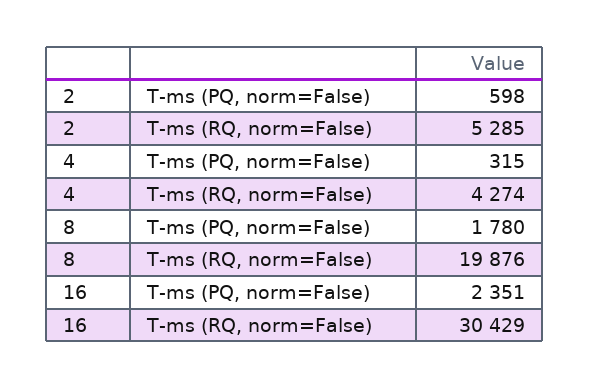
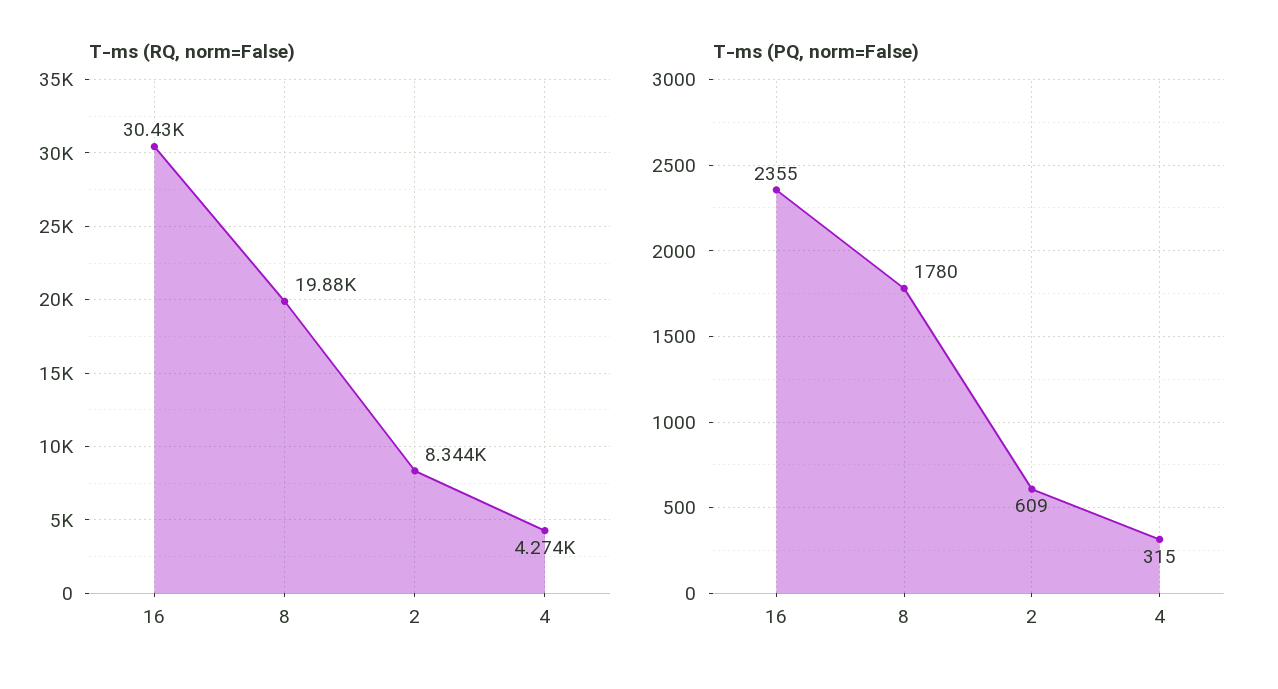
T-ms (PQ, norm=False), 2: 598 -> 609
T-ms (RQ, norm=False), 2: 5285 -> 8344
T-ms (PQ, norm=False), 16: 2351 -> 2355

